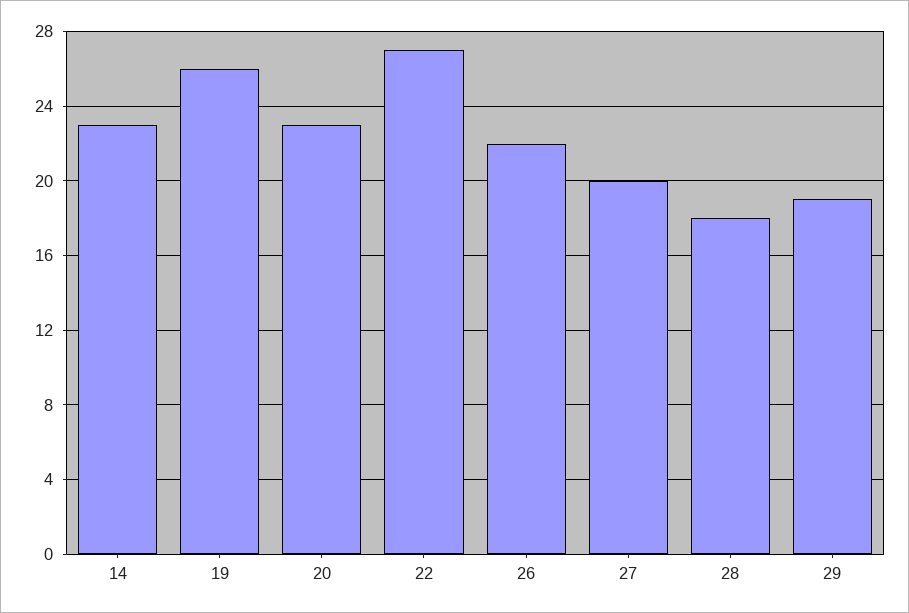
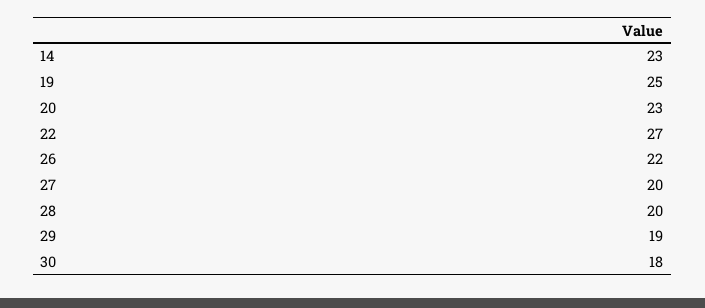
19: 26 -> 25
28: 18 -> 20
30: none -> 18

